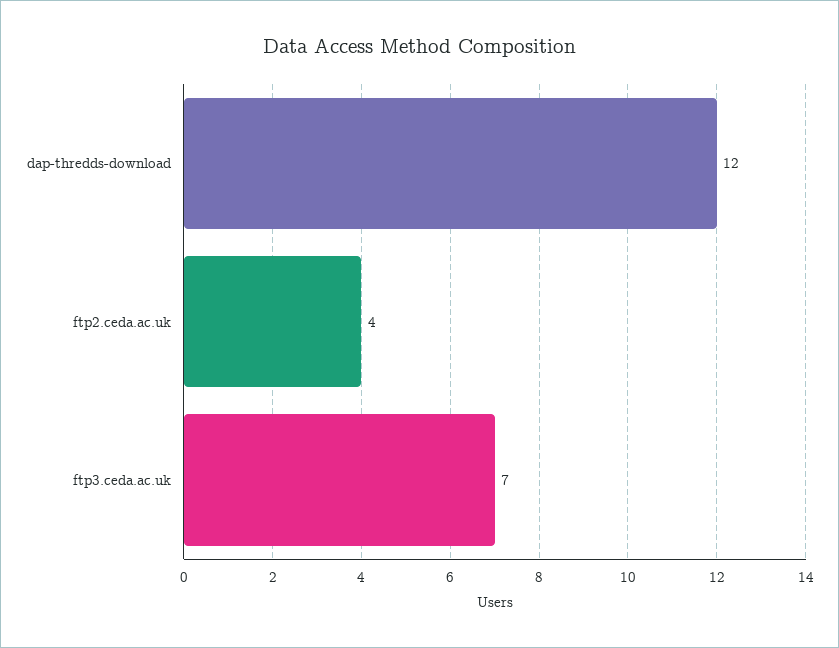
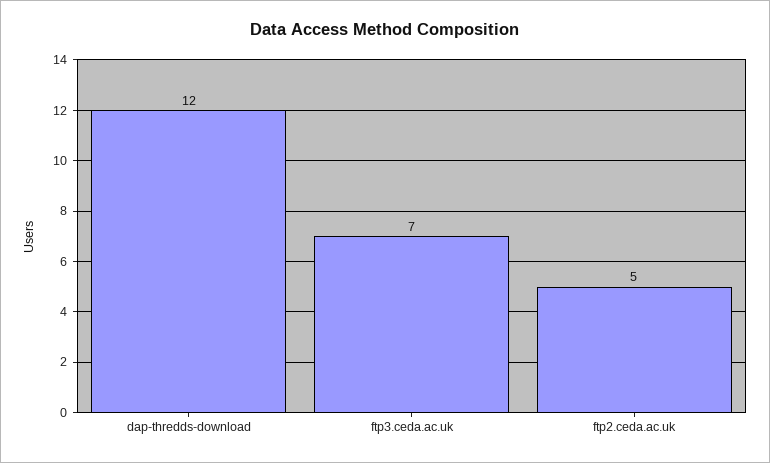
ftp2.ceda.ac.uk: 4 -> 5

